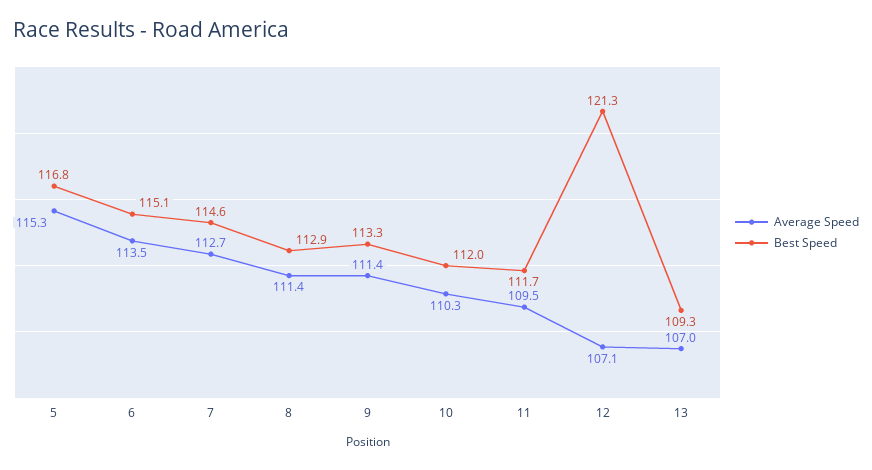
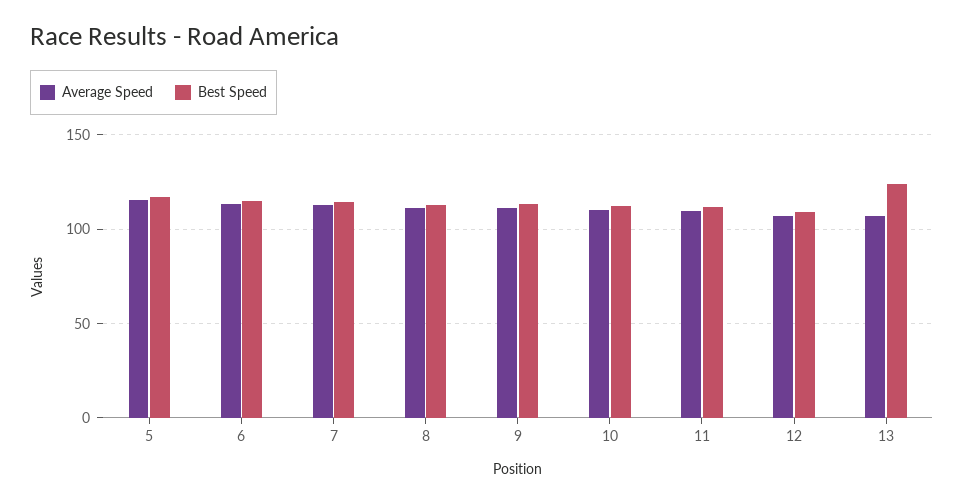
Best Speed, 12: 121.3 -> 110
Best Speed, 13: 109.3 -> 125

